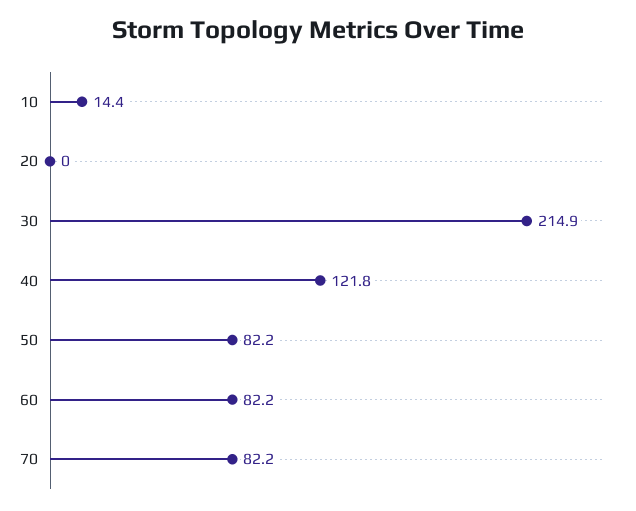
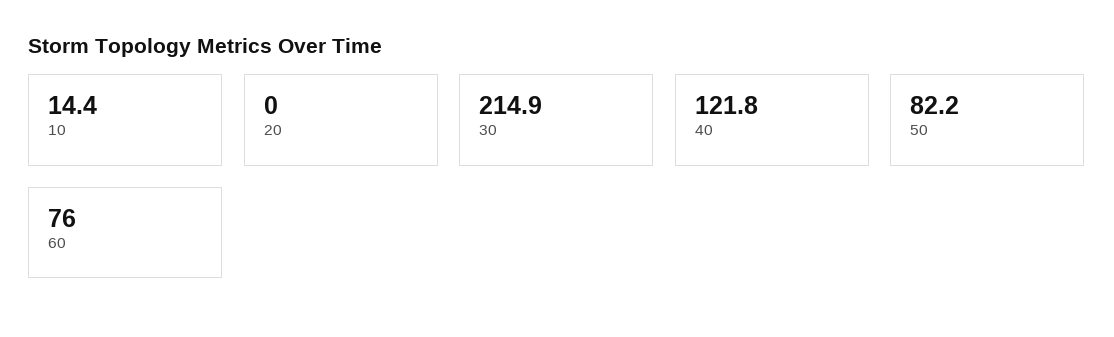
60: 82.2 -> 76
70: 82.2 -> none

